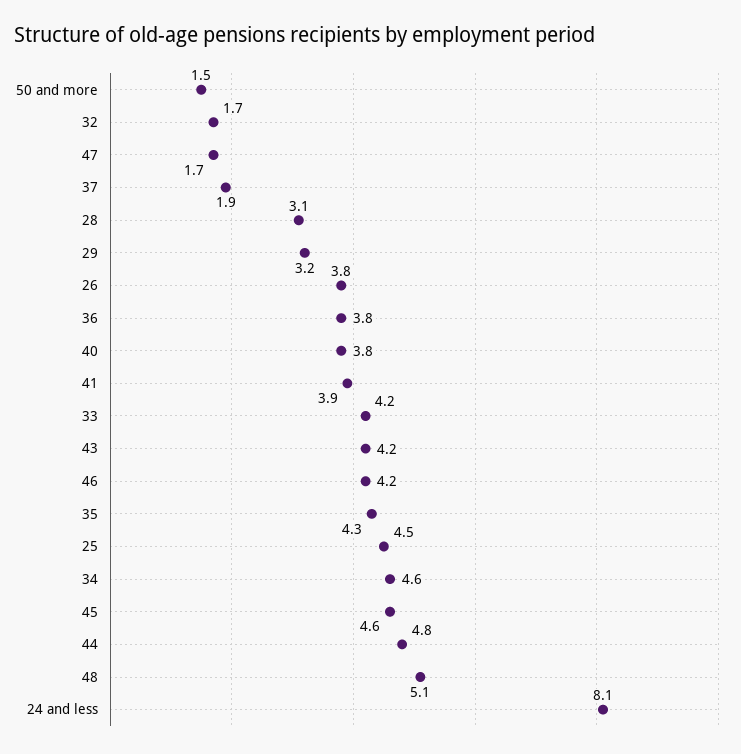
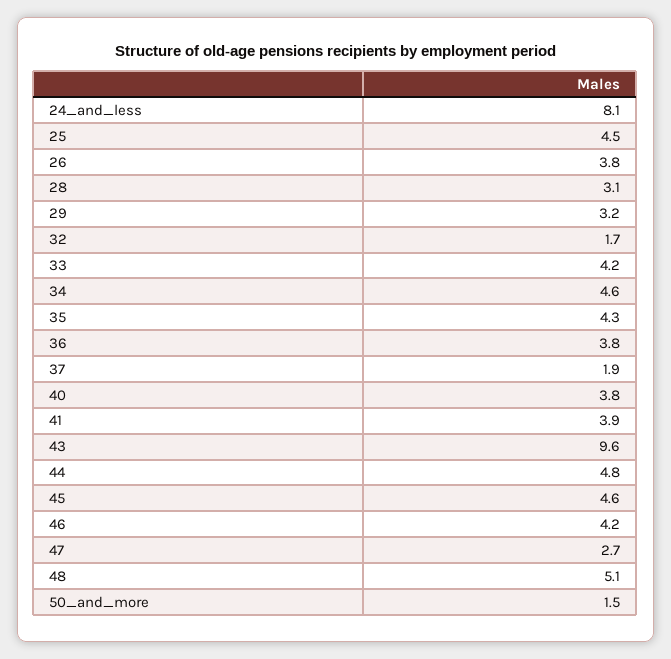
47: 1.7 -> 2.7
43: 4.2 -> 9.6

